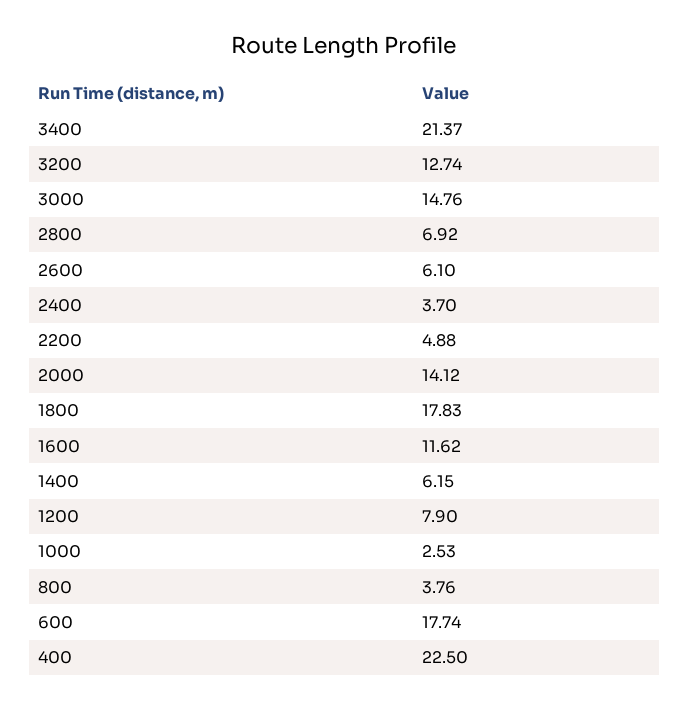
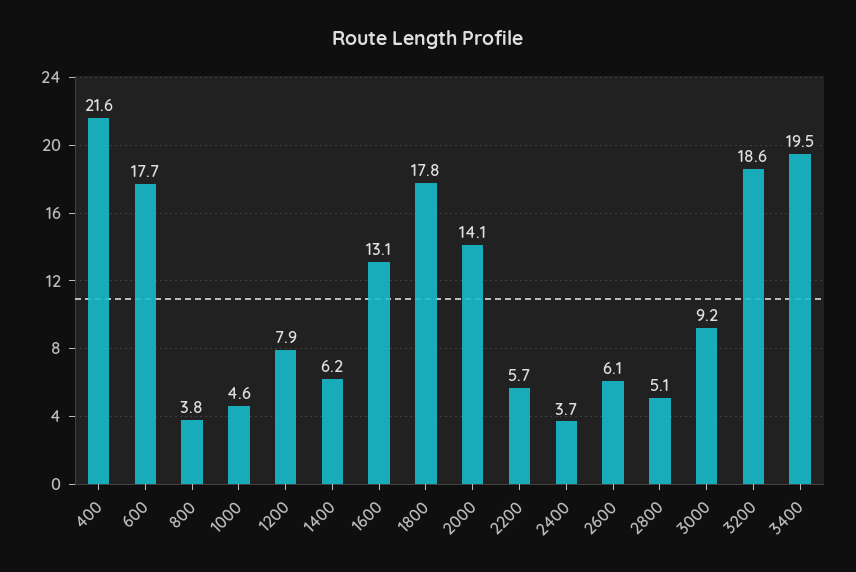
3400: 21.37 -> 19.5
3200: 12.74 -> 18.6
3000: 14.76 -> 9.2
2800: 6.92 -> 5.1
2200: 4.88 -> 5.7
1600: 11.62 -> 13.1
1000: 2.53 -> 4.6
400: 22.5 -> 21.6

